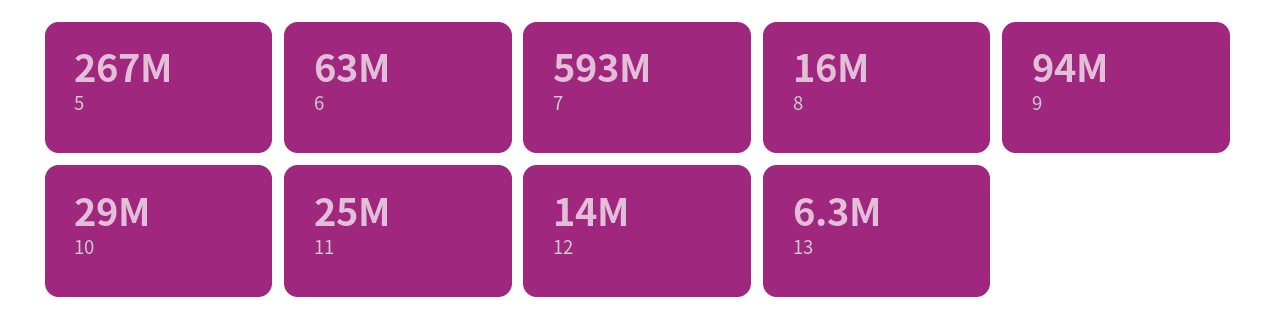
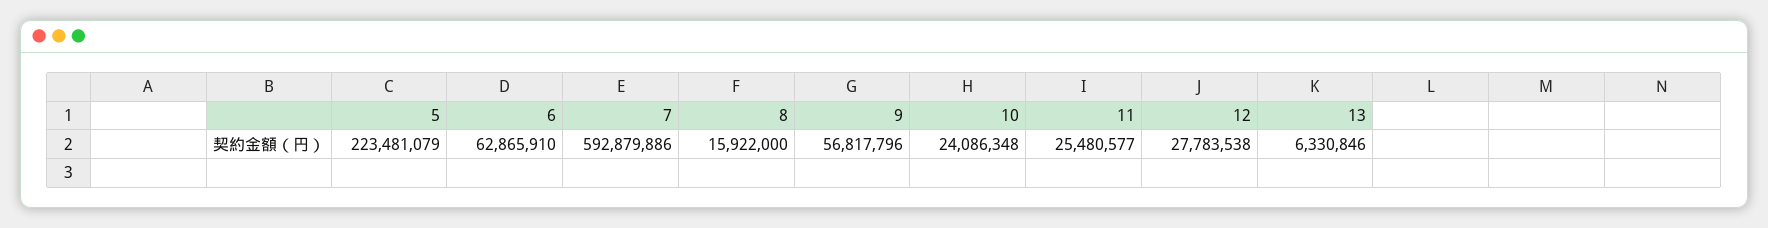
5: 267000000 -> 223481079
9: 94000000 -> 56817796
10: 29000000 -> 24086348
12: 14000000 -> 27783538

